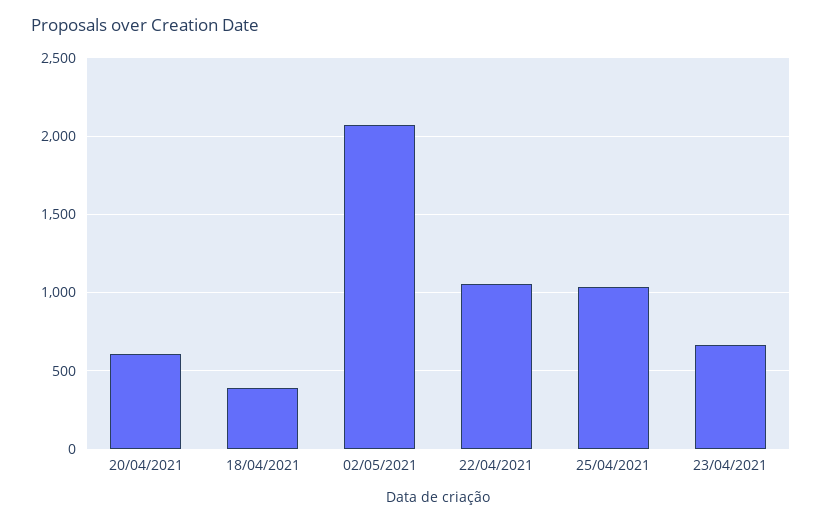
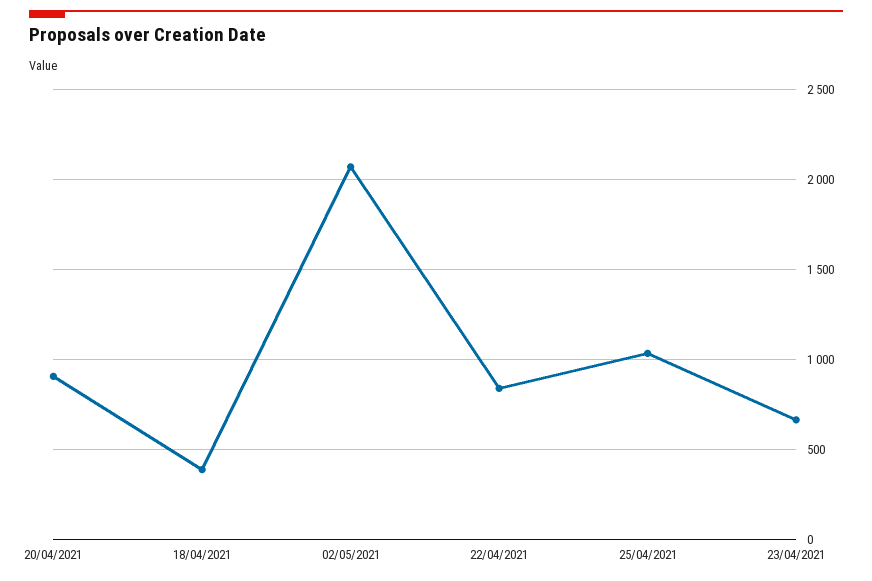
20/04/2021: 600 -> 900
22/04/2021: 1050 -> 850

